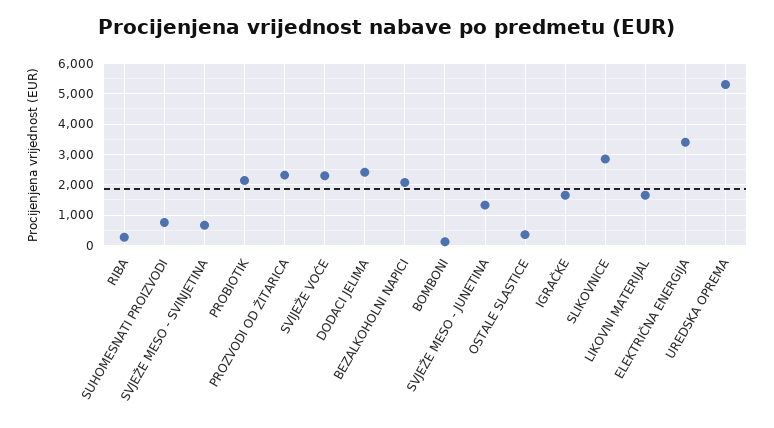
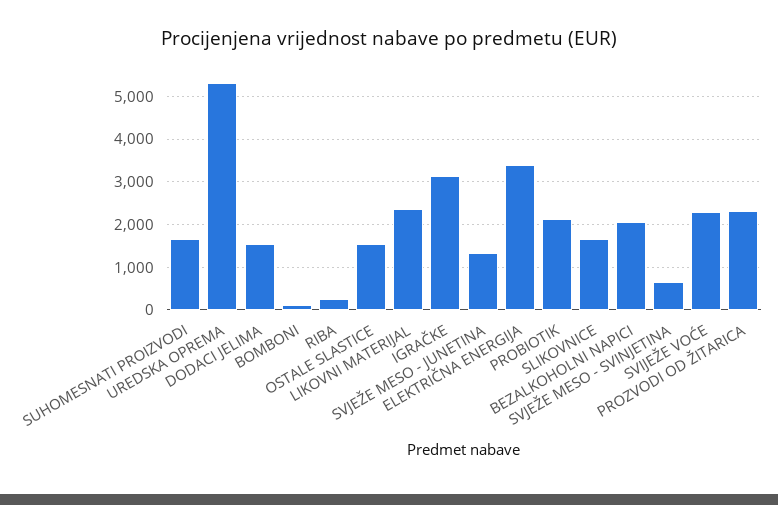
SUHOMESNATI PROIZVODI: 800 -> 1600
DODACI JELIMA: 2400 -> 1600
OSTALE SLASTICE: 400 -> 1600
IGRAČKE: 1600 -> 3200
SLIKOVNICE: 2800 -> 1600
LIKOVNI MATERIJAL: 1600 -> 2400

